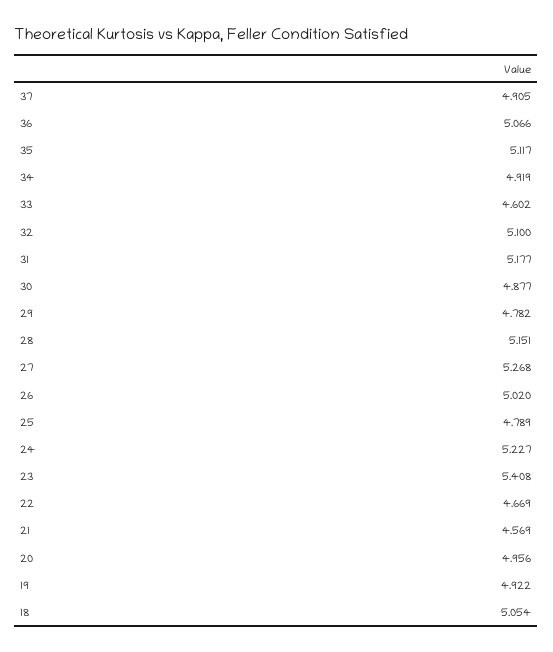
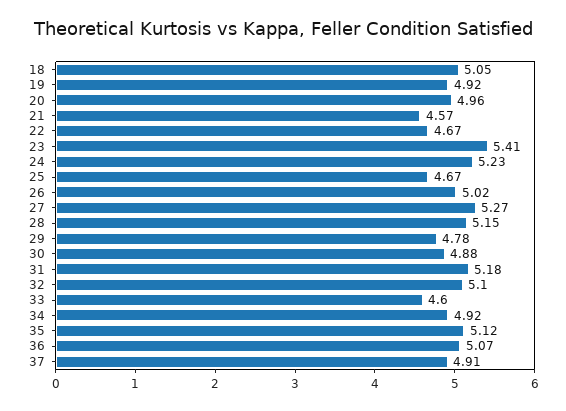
25: 4.789 -> 4.67

